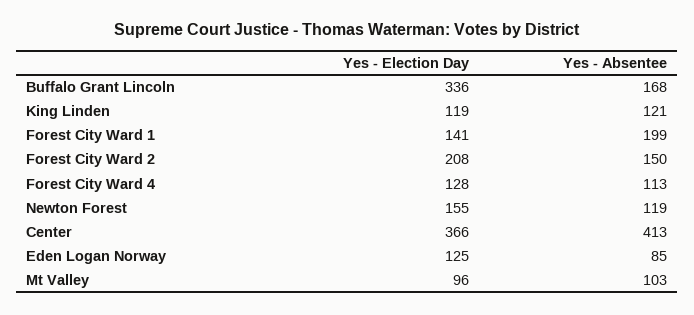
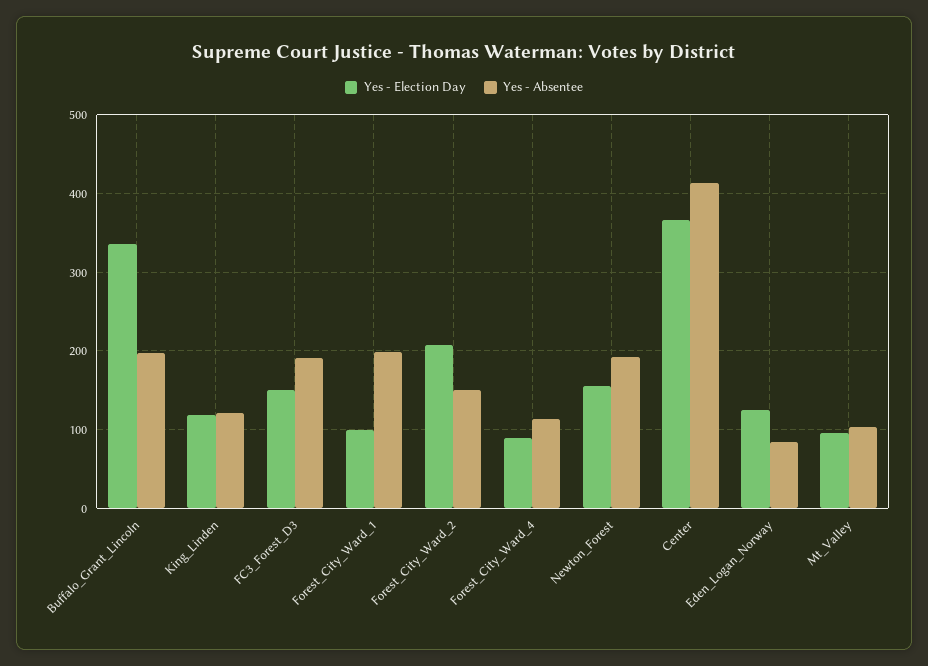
Yes - Absentee, Buffalo Grant Lincoln: 168 -> 200
Yes - Election Day, Forest City Ward 1: 141 -> 100
Yes - Election Day, Forest City Ward 4: 128 -> 90
Yes - Absentee, Newton Forest: 119 -> 190
Yes - Election Day, FC3_Forest_D3: none -> 150
Yes - Absentee, FC3_Forest_D3: none -> 190

